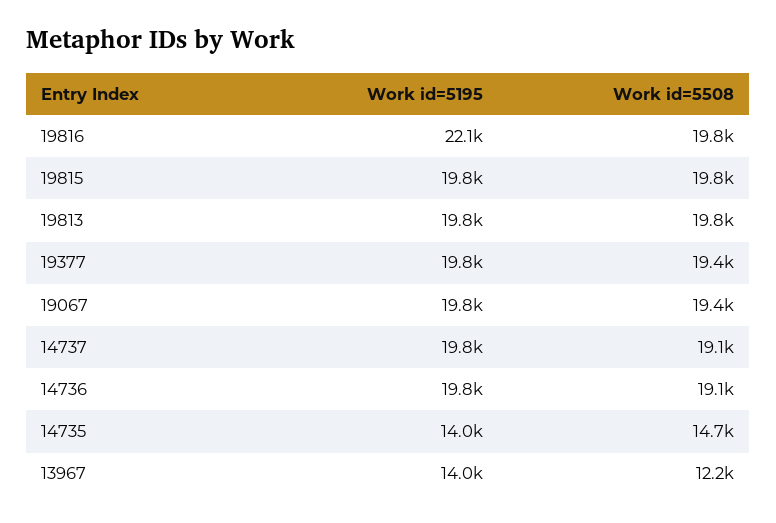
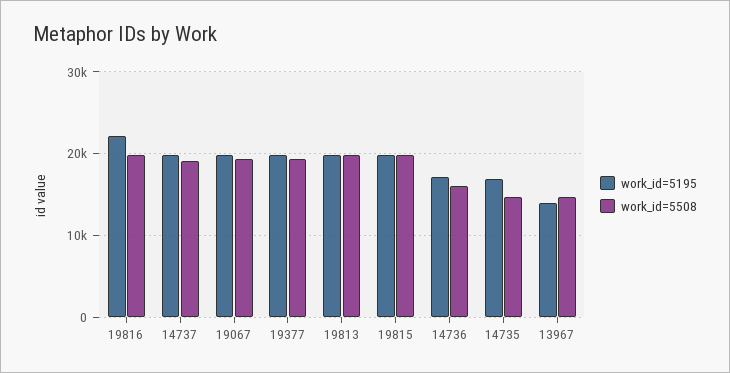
Work id=5195, 14736: 19800 -> 17000
Work id=5508, 14736: 19100 -> 16000
Work id=5195, 14735: 14000 -> 17000
Work id=5508, 13967: 12200 -> 15000

